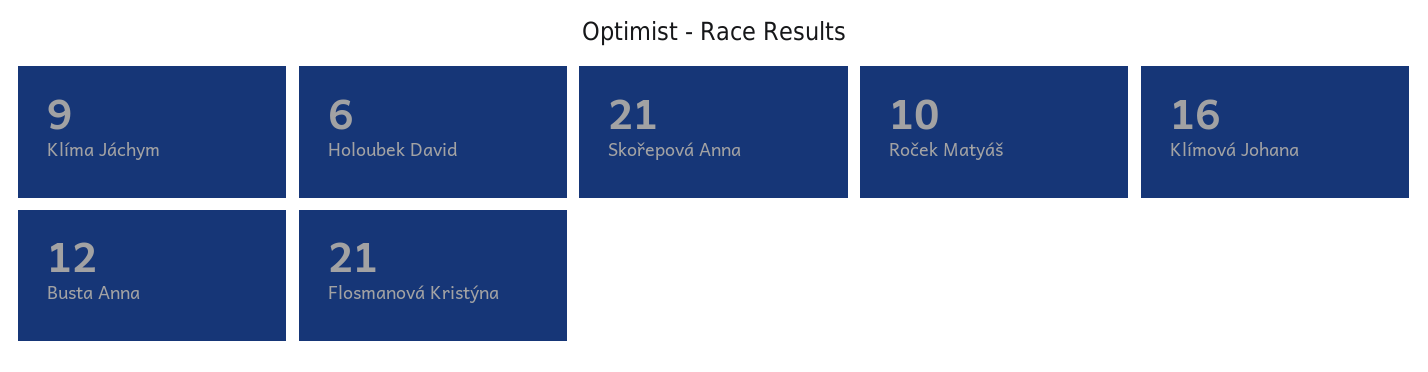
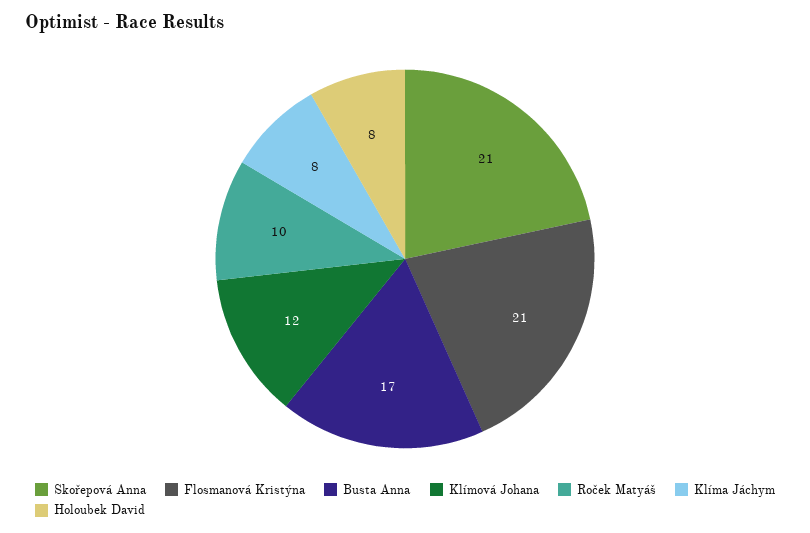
Klíma Jáchym: 9 -> 8
Holoubek David: 6 -> 8
Klímová Johana: 16 -> 12
Busta Anna: 12 -> 17

